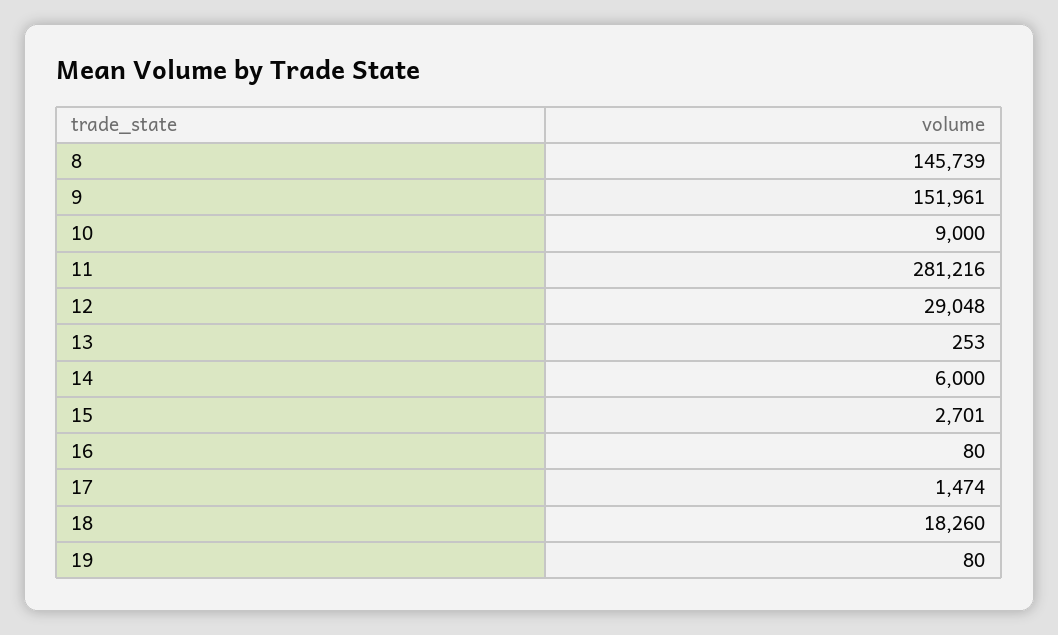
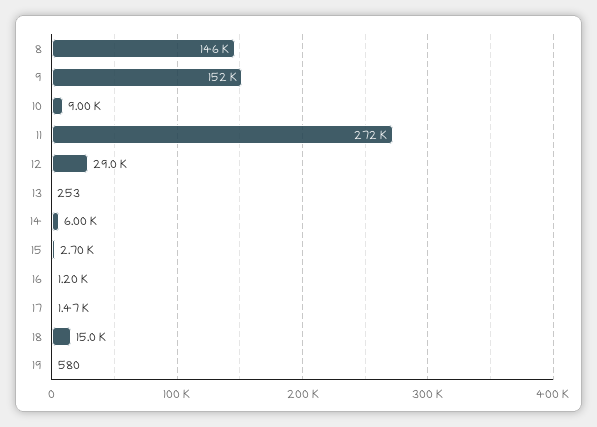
11: 281216 -> 272000
16: 80 -> 1200
18: 18260 -> 15000
19: 80 -> 580

